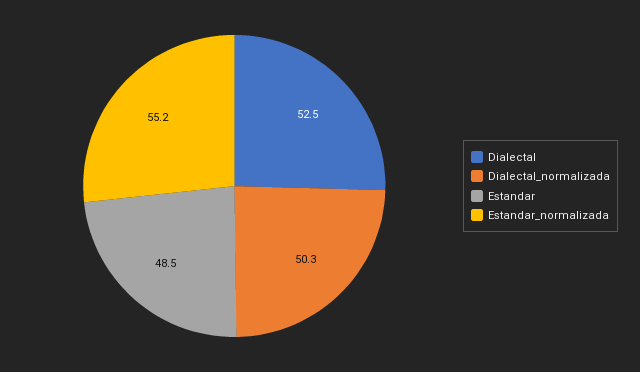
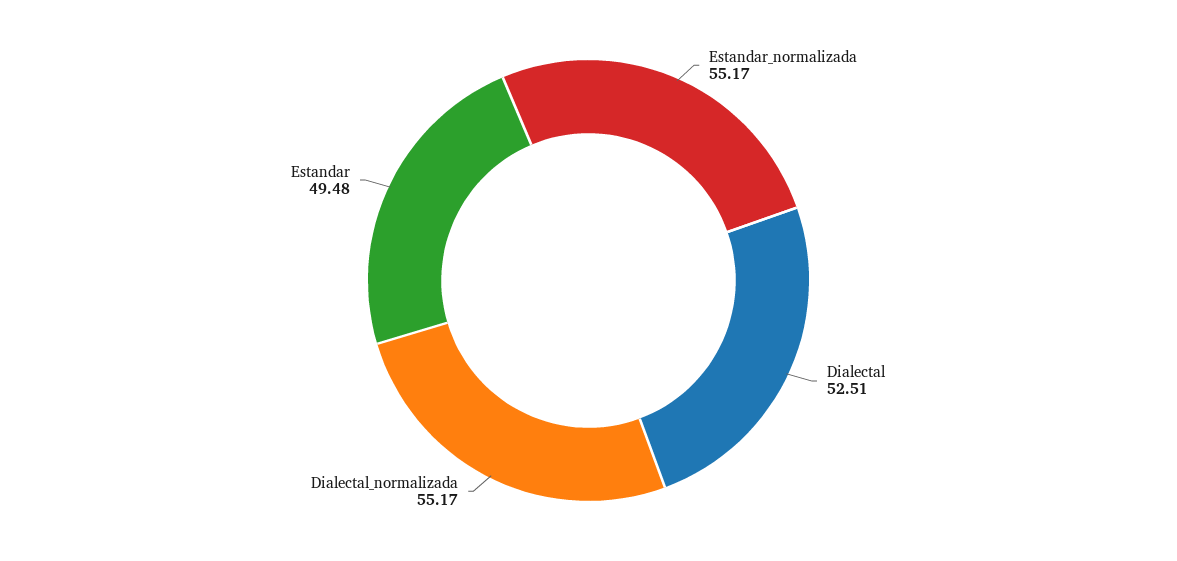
Dialectal_normalizada: 50.3 -> 55.17
Estandar: 48.5 -> 49.48

